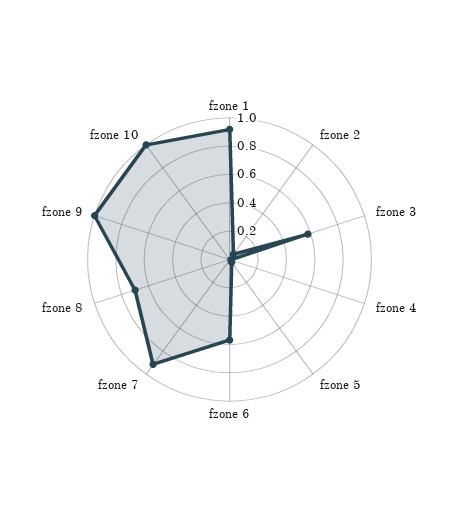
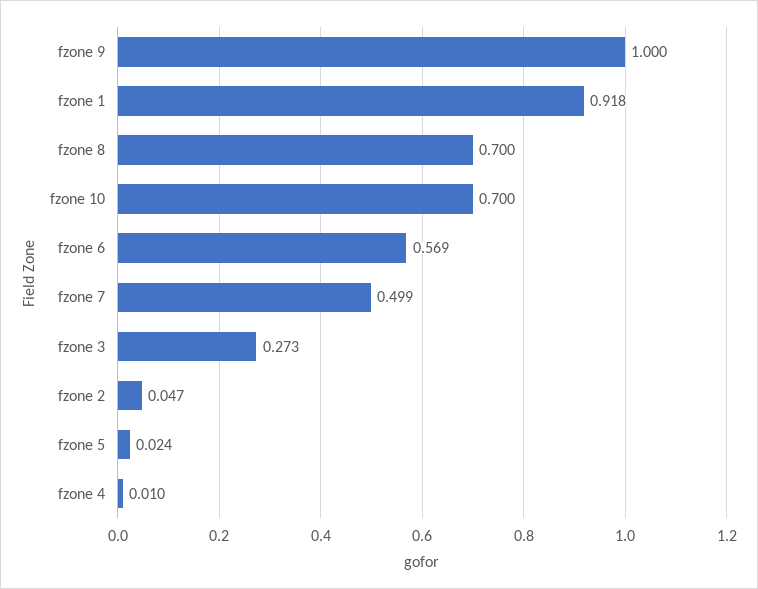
fzone 3: 0.6 -> 0.273
fzone 7: 0.9 -> 0.499
fzone 10: 1 -> 0.7

